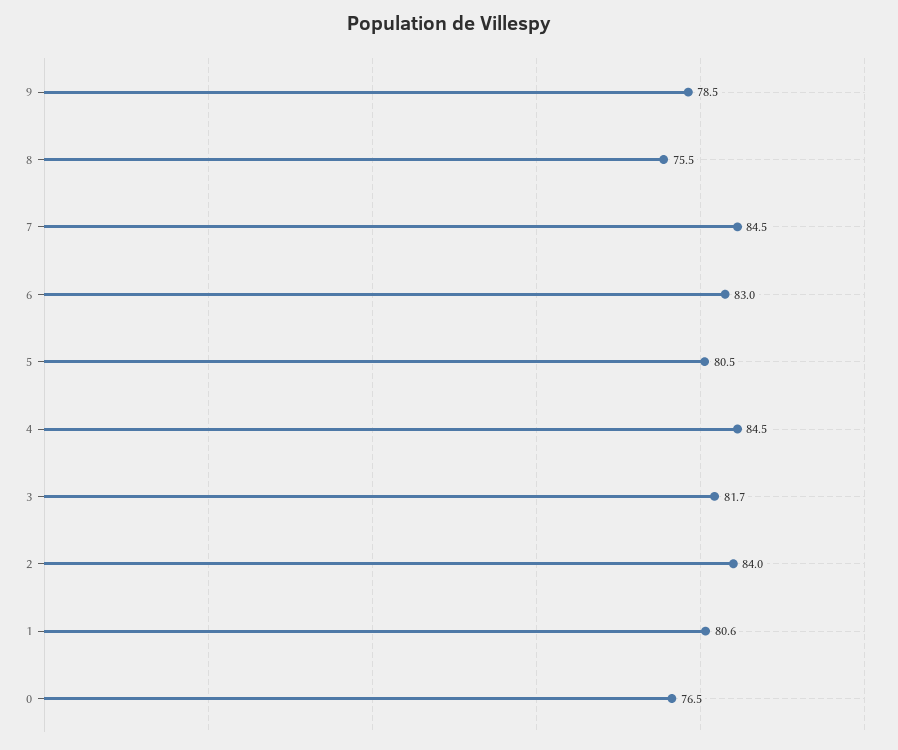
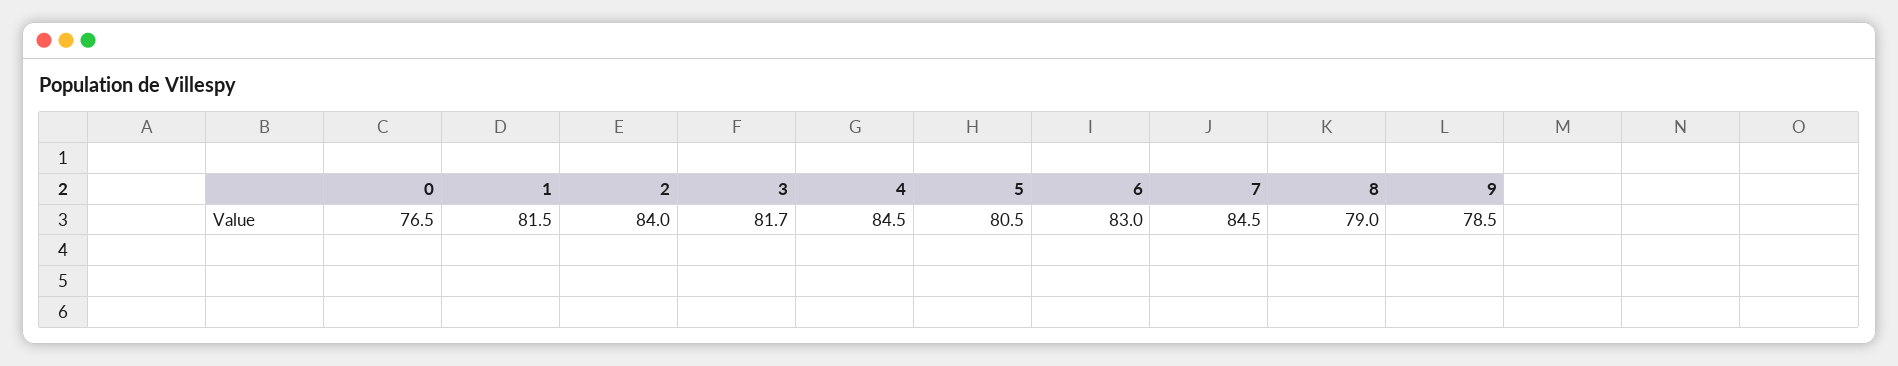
8: 75.5 -> 79
1: 80.6 -> 81.5

